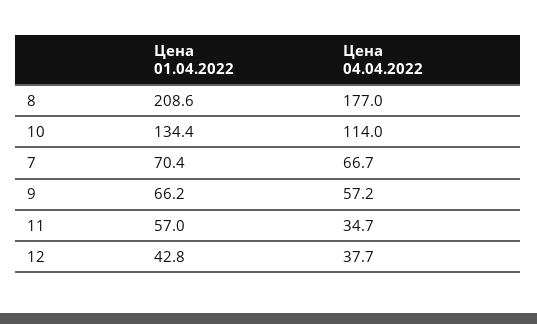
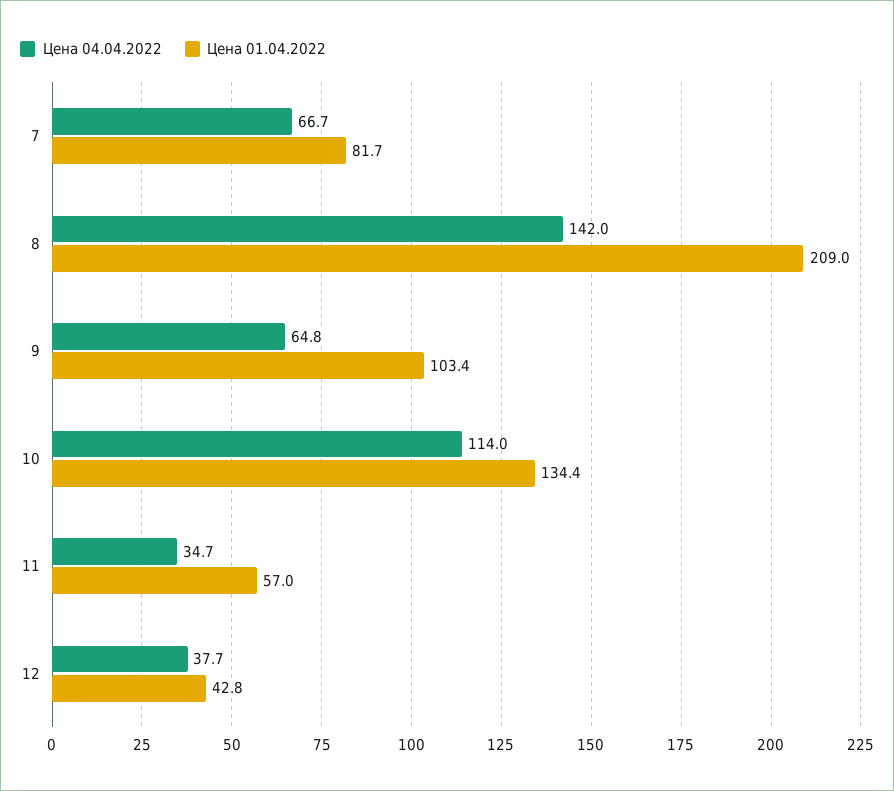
Цена 01.04.2022, 8: 208.6 -> 209
Цена 04.04.2022, 8: 177 -> 142
Цена 01.04.2022, 7: 70.4 -> 81.7
Цена 01.04.2022, 9: 66.2 -> 103.4
Цена 04.04.2022, 9: 57.2 -> 64.8

